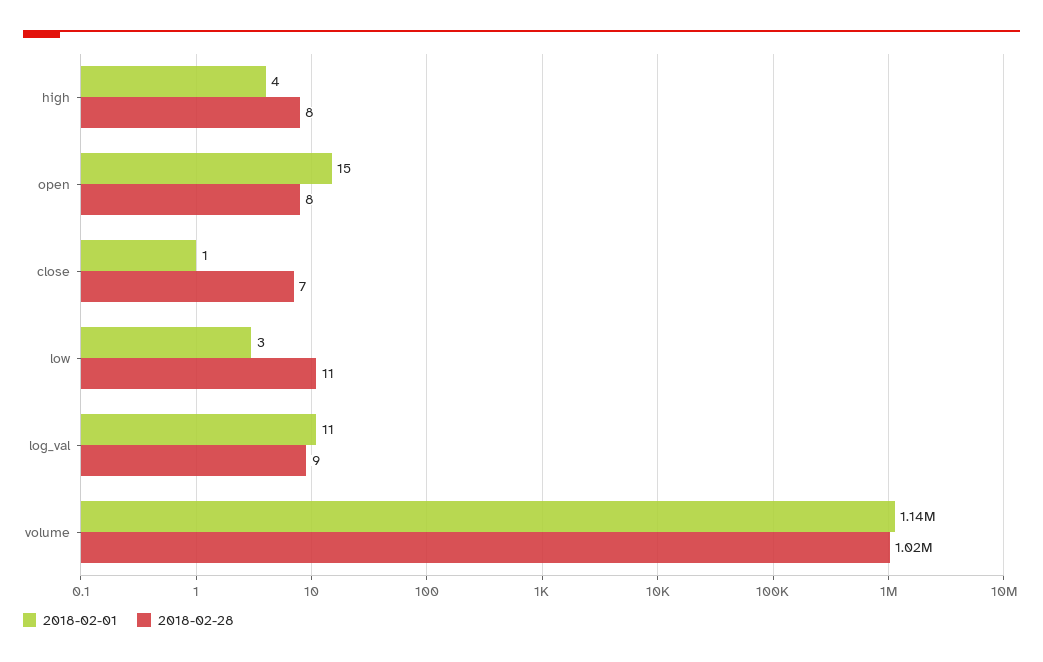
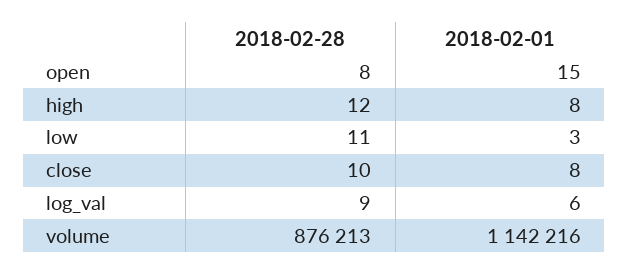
2018-02-01, high: 4 -> 8
2018-02-28, high: 8 -> 12
2018-02-01, close: 1 -> 8
2018-02-28, close: 7 -> 10
2018-02-01, log_val: 11 -> 6
2018-02-28, volume: 1020000 -> 876213

